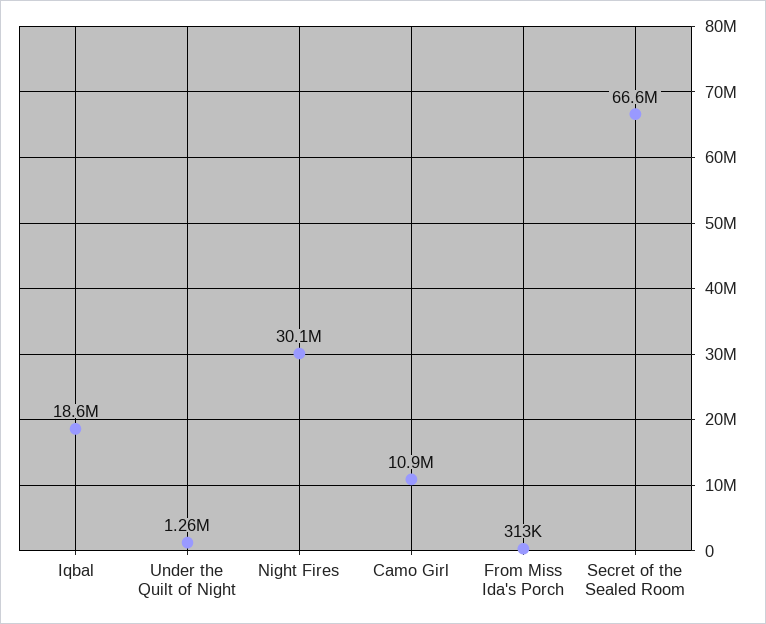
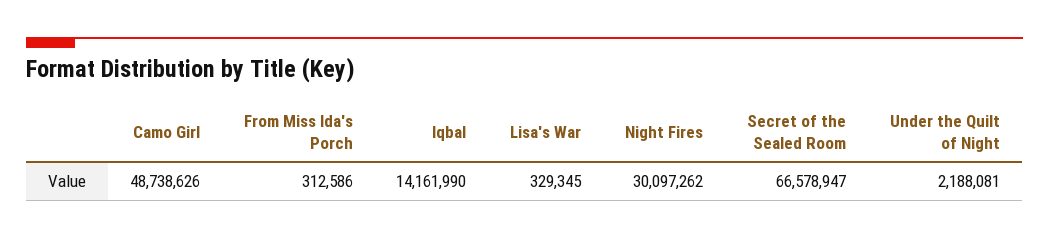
Iqbal: 18600000 -> 14161990
Under the Quilt of Night: 1260000 -> 2188081
Camo Girl: 10900000 -> 48738626
Lisa's War: none -> 329345

